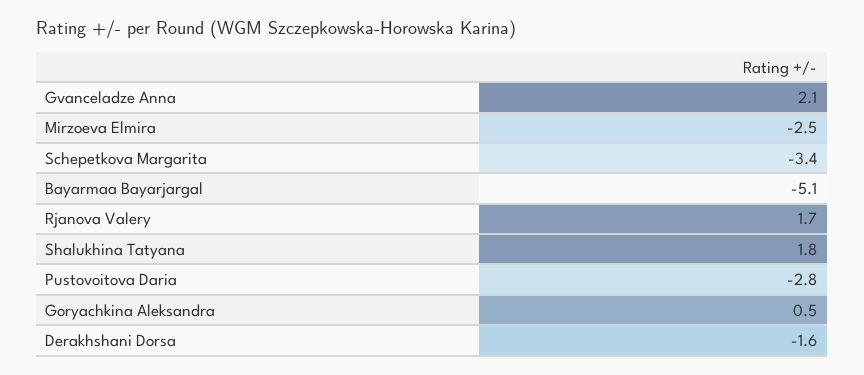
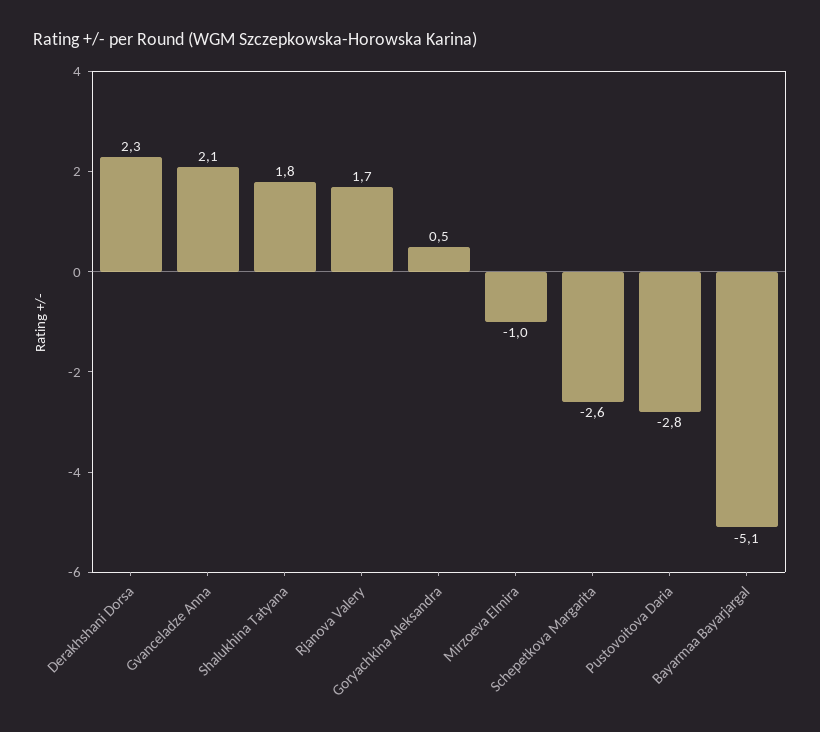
Mirzoeva Elmira: -2.5 -> -1
Schepetkova Margarita: -3.4 -> -2.6
Derakhshani Dorsa: -1.6 -> 2.3

